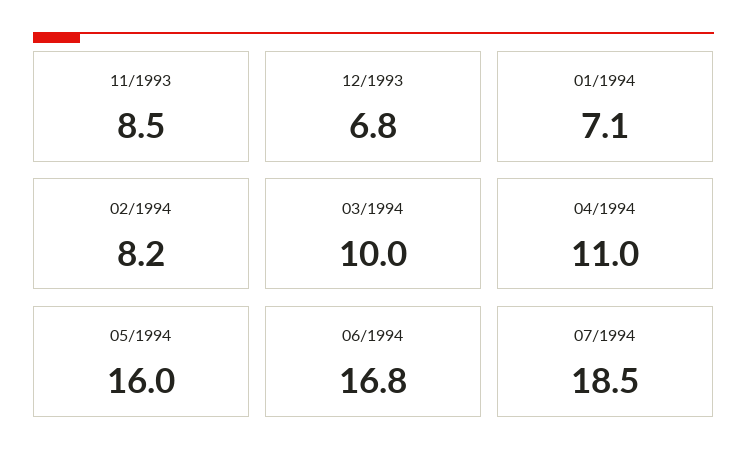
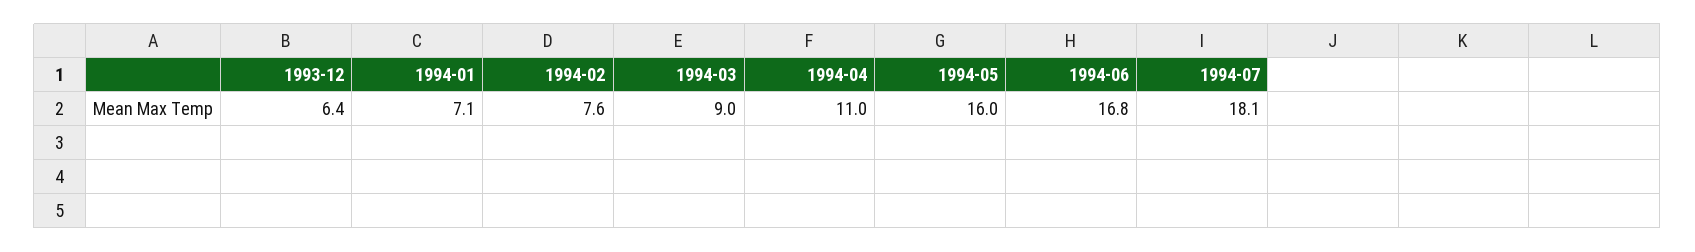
11/1993: 8.5 -> none
12/1993: 6.8 -> 6.4
02/1994: 8.2 -> 7.6
03/1994: 10 -> 9
07/1994: 18.5 -> 18.1

